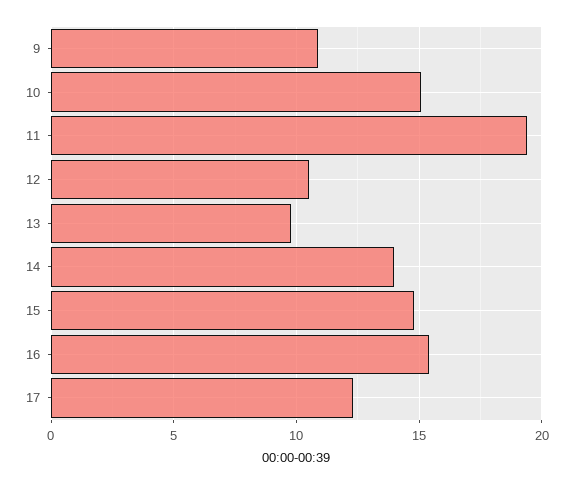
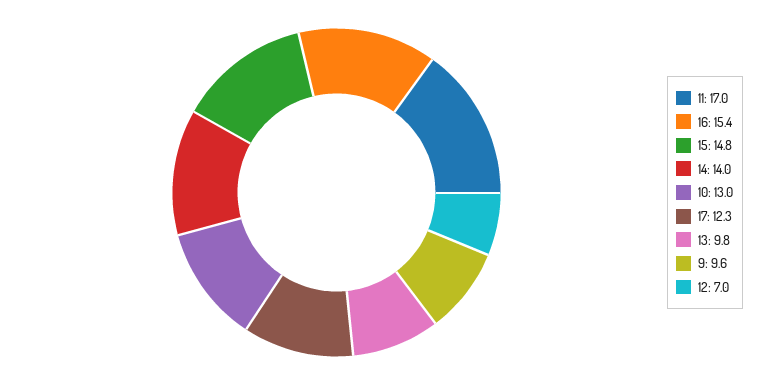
9: 11 -> 9.6
10: 15 -> 13
11: 19.5 -> 17
12: 10.5 -> 7

